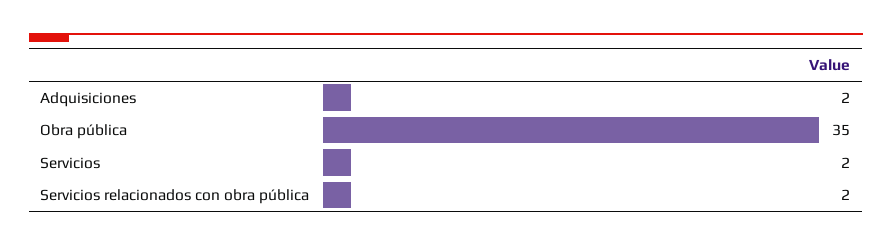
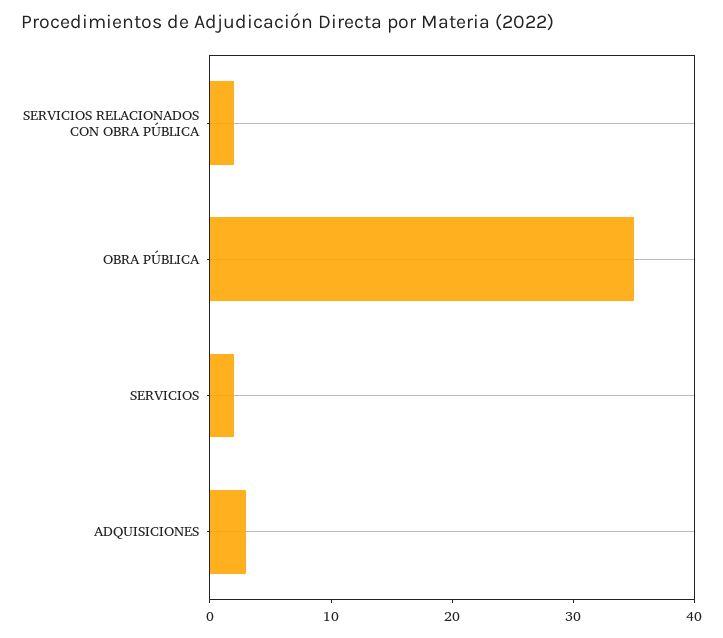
Adquisiciones: 2 -> 3

